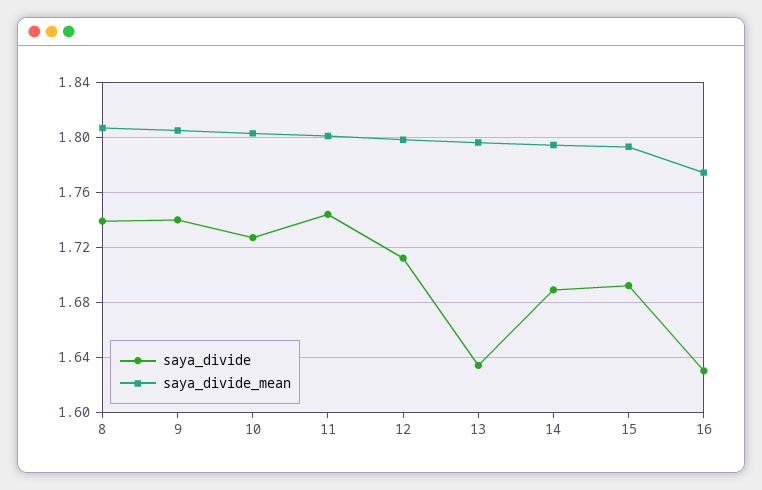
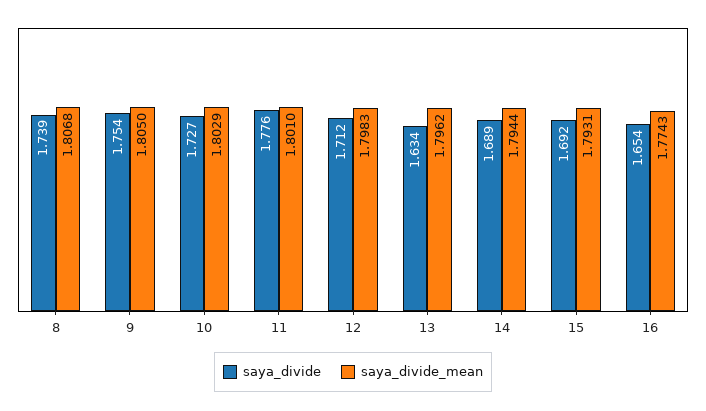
saya_divide, 9: 1.74 -> 1.754
saya_divide, 11: 1.745 -> 1.776
saya_divide, 16: 1.63 -> 1.654

